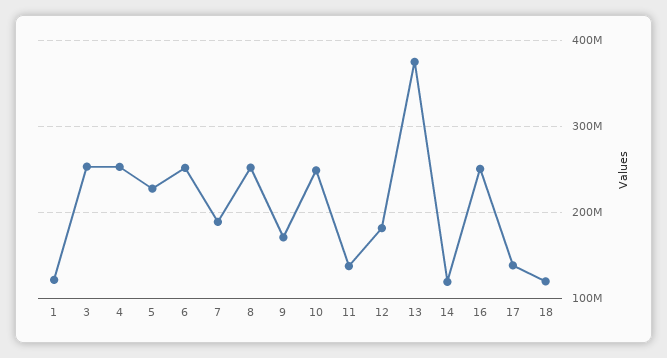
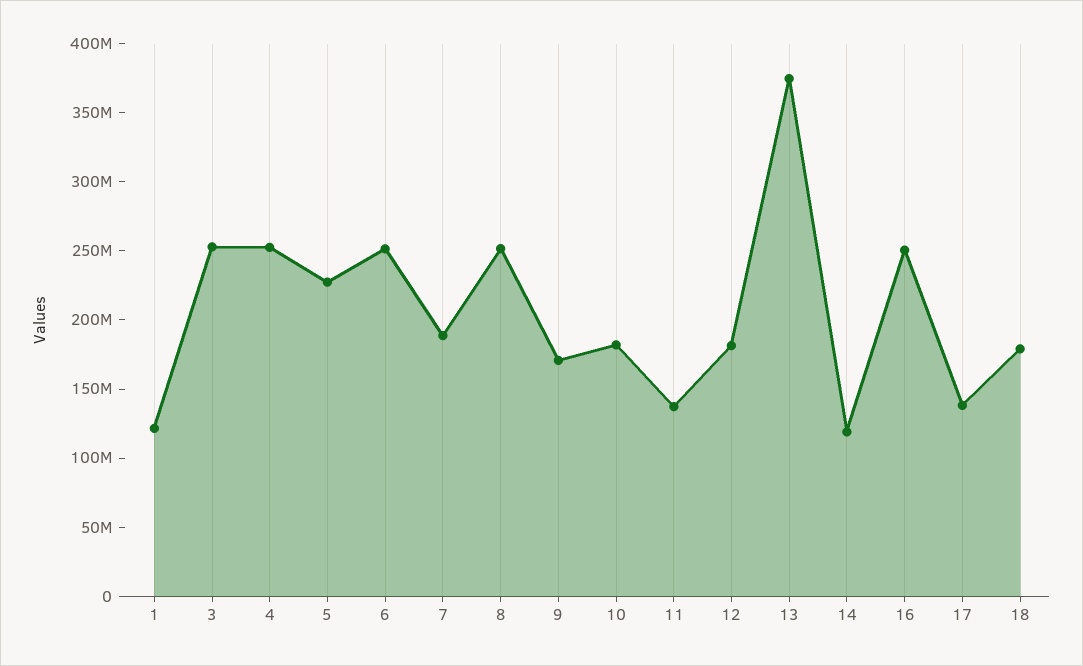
10: 250000000 -> 180000000
18: 120000000 -> 180000000

